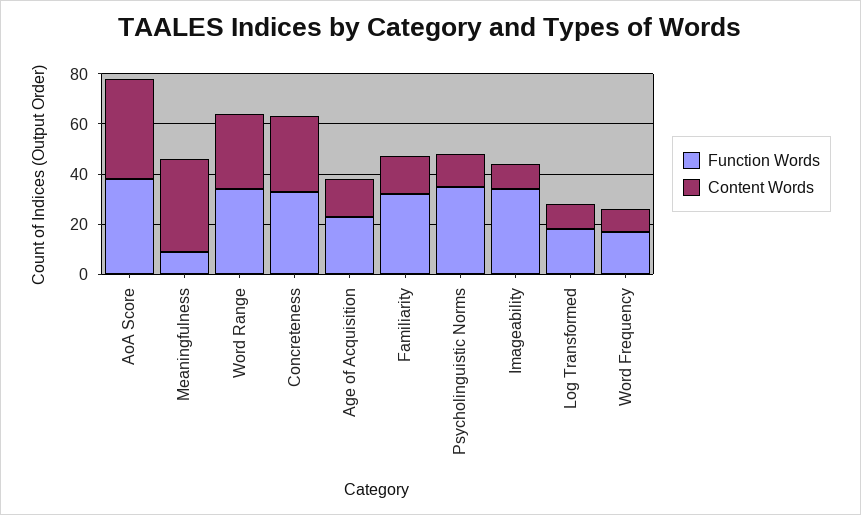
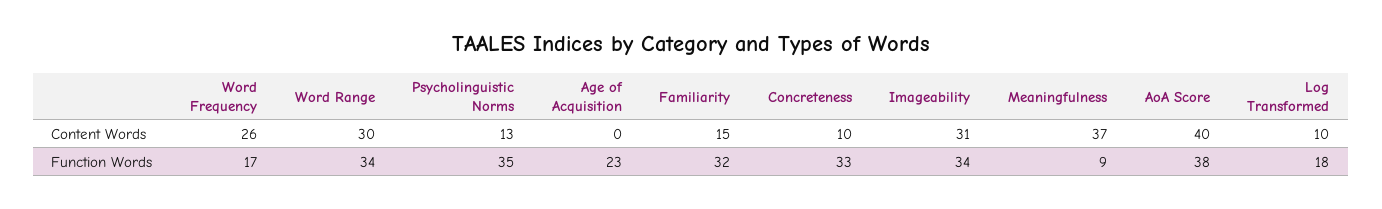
Content Words, Concreteness: 30 -> 10
Content Words, Age of Acquisition: 15 -> 0
Content Words, Imageability: 10 -> 31
Content Words, Word Frequency: 10 -> 26

